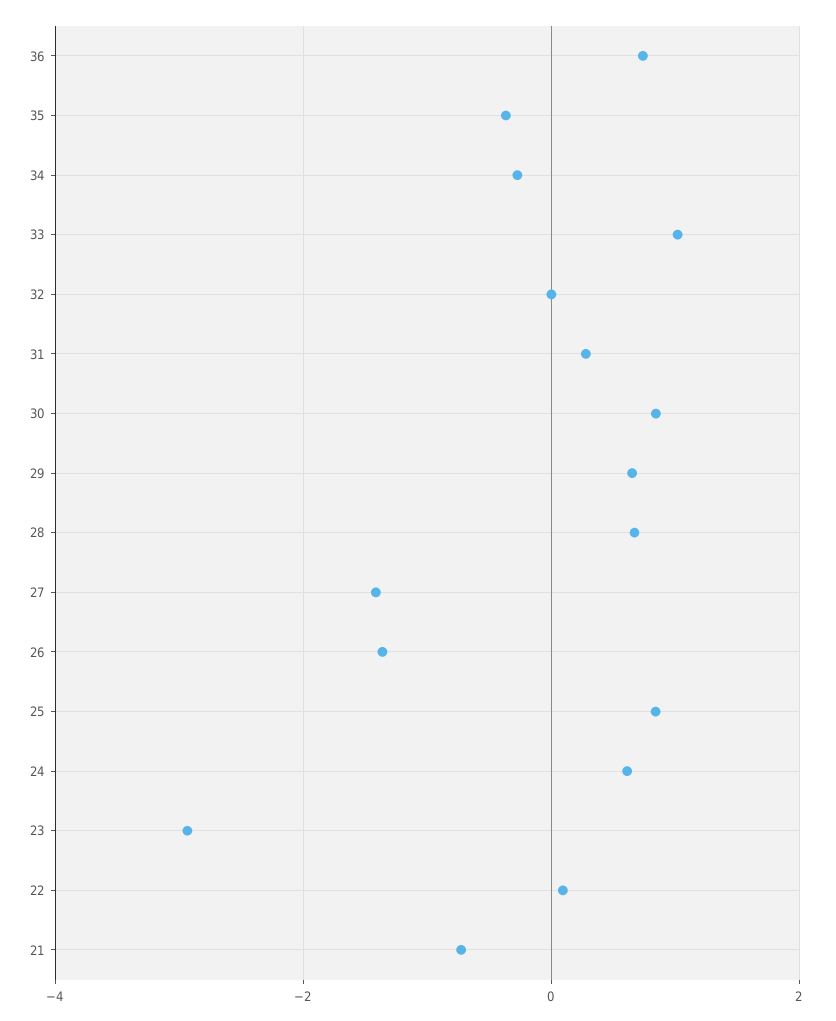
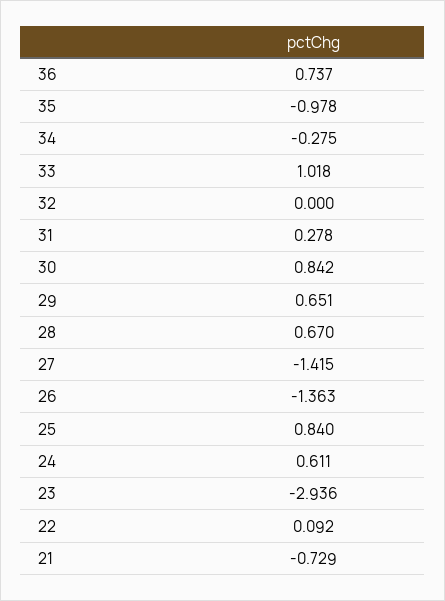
35: -0.4 -> -0.978

